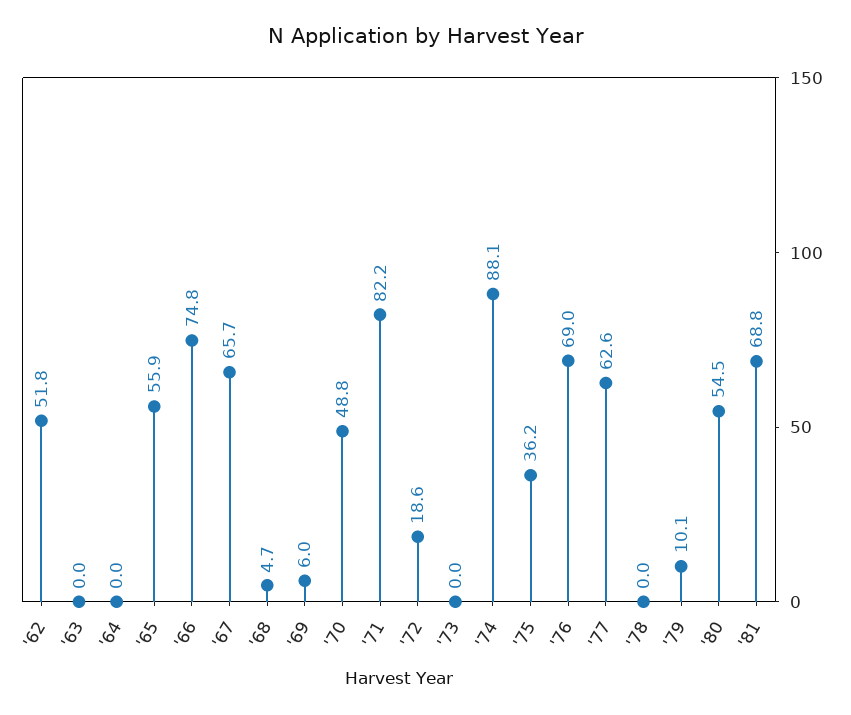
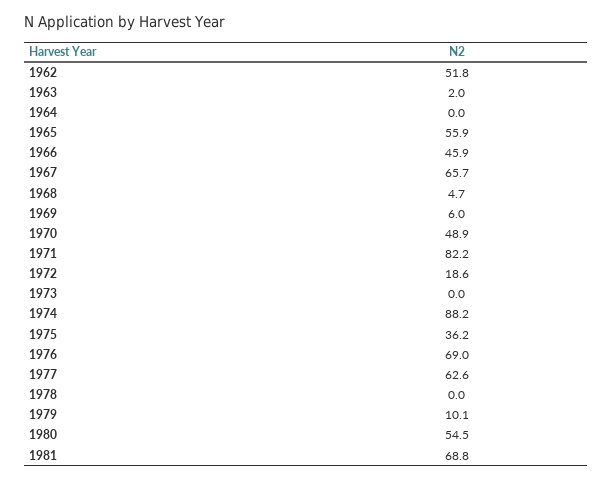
'63: 0 -> 2
'66: 74.8 -> 45.9
'70: 48.8 -> 48.9
'74: 88.1 -> 88.2

